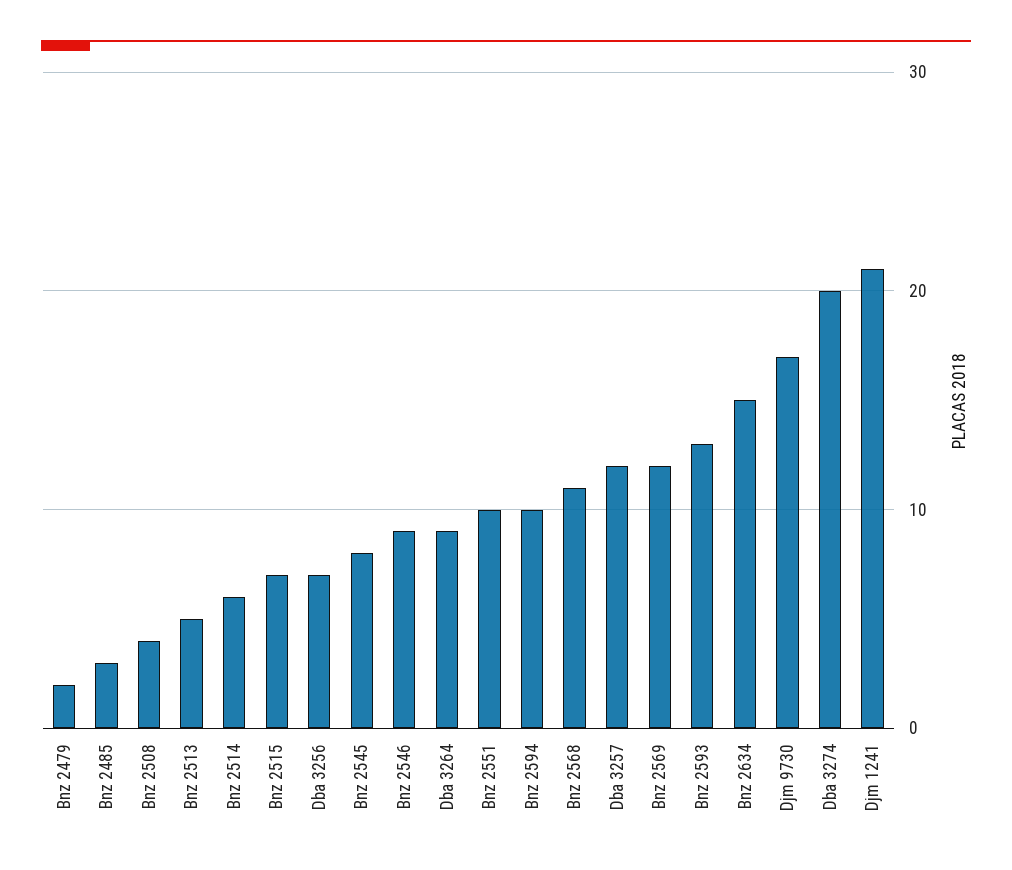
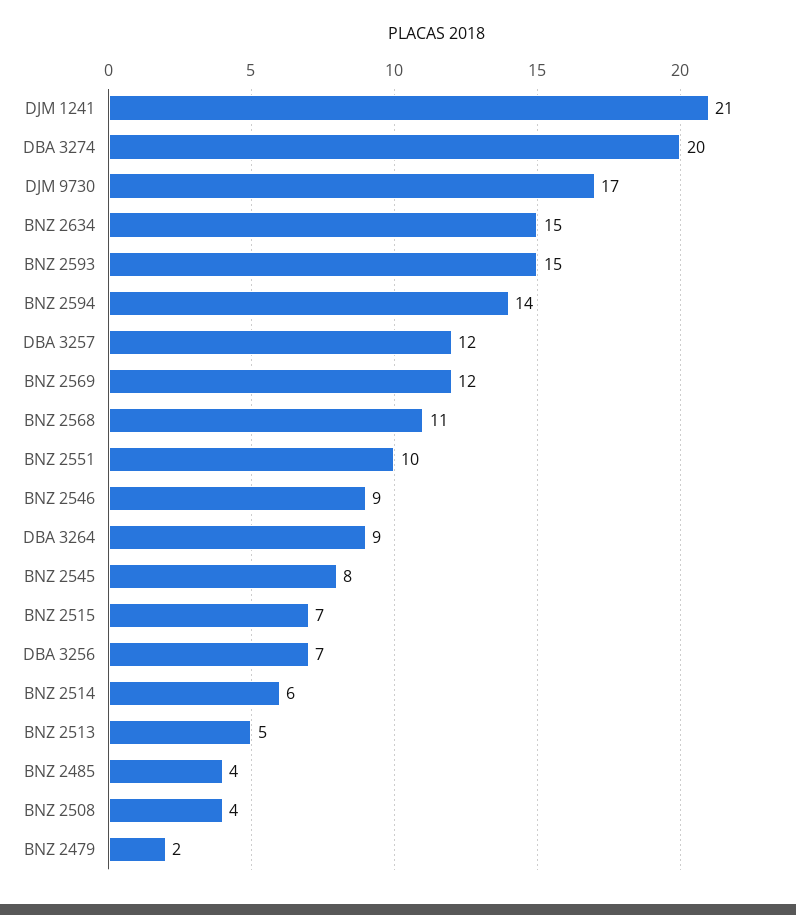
Bnz 2485: 3 -> 4
Bnz 2594: 10 -> 14
Bnz 2593: 13 -> 15

